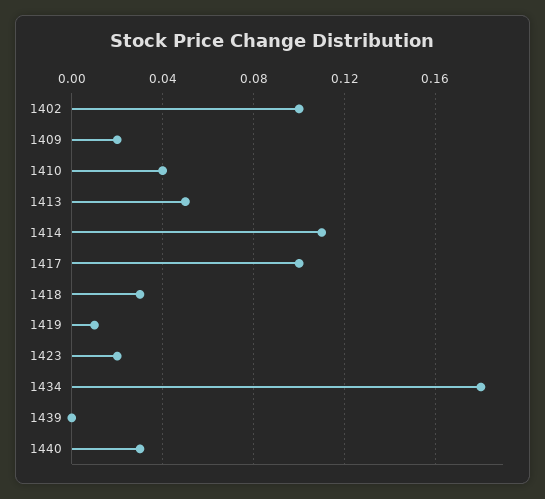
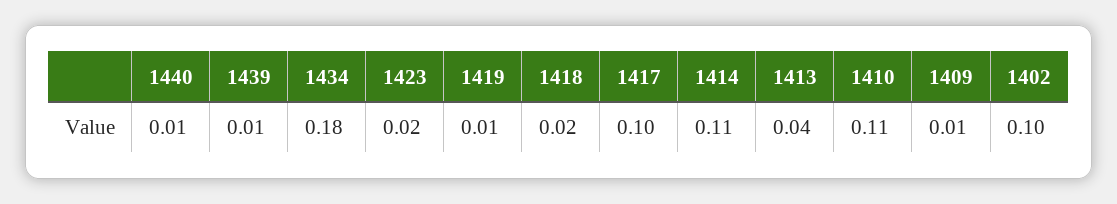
1409: 0.02 -> 0.01
1410: 0.04 -> 0.11
1413: 0.05 -> 0.04
1418: 0.03 -> 0.02
1439: 0 -> 0.01
1440: 0.03 -> 0.01

